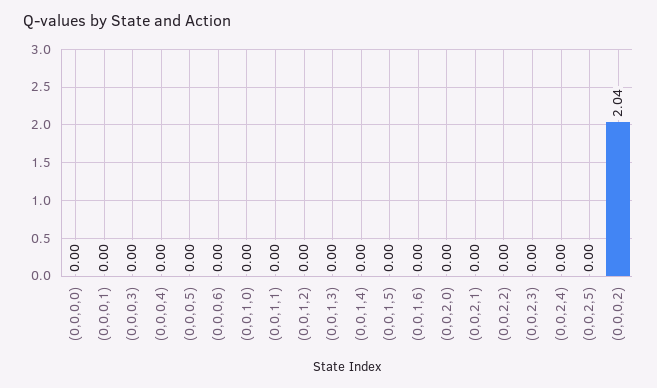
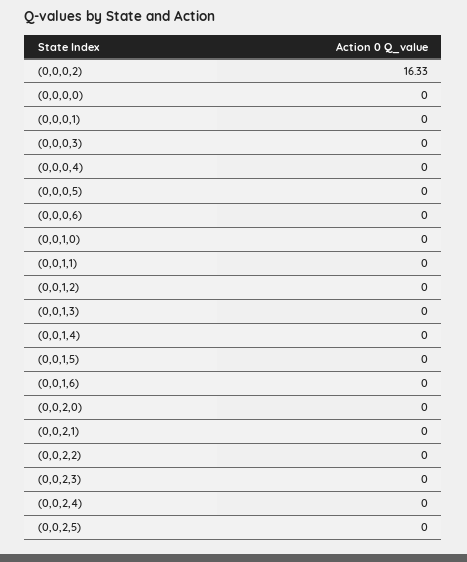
(0,0,0,2): 2.04 -> 16.33

